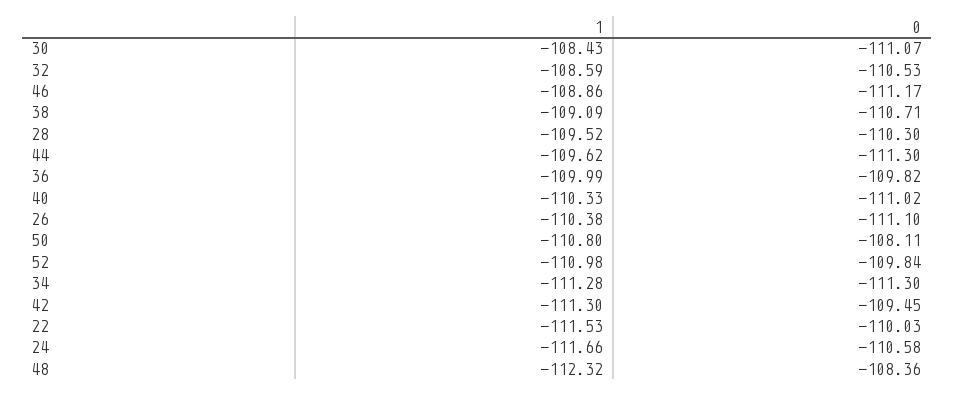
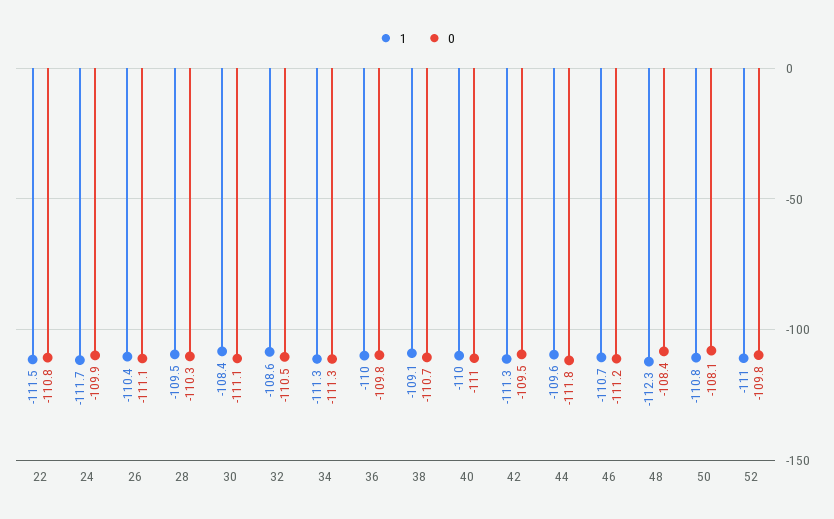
1, 46: -108.86 -> -110.7
0, 44: -111.3 -> -111.8
1, 40: -110.33 -> -110
0, 22: -110.03 -> -110.8
0, 24: -110.58 -> -109.9

